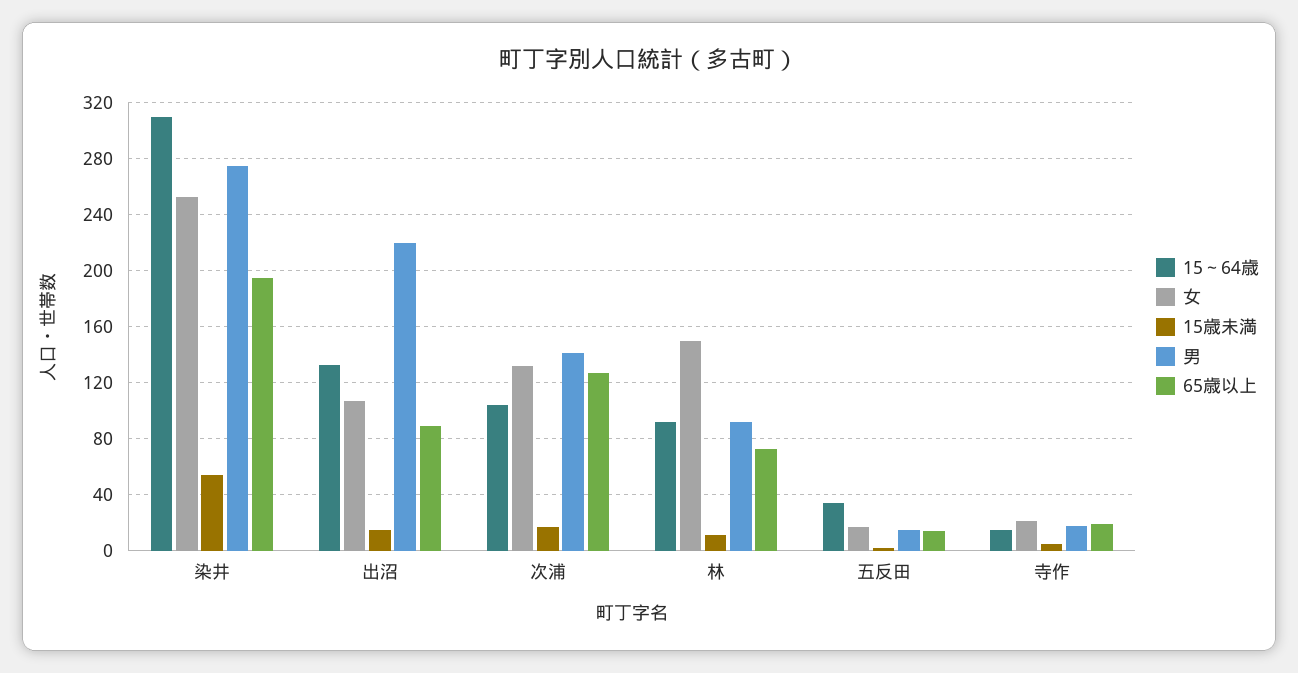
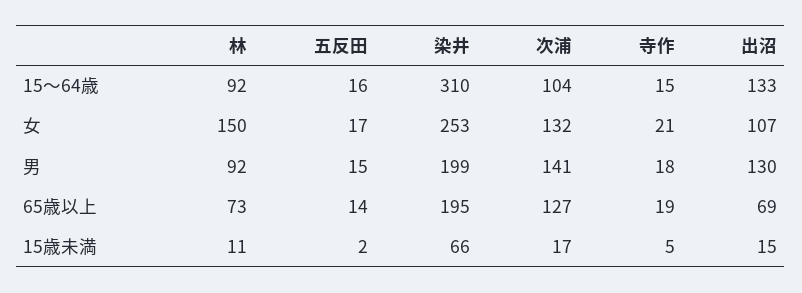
15歳未満, 染井: 55 -> 66
男, 染井: 275 -> 199
男, 出沼: 220 -> 130
65歳以上, 出沼: 90 -> 69
15～64歳, 五反田: 35 -> 16

